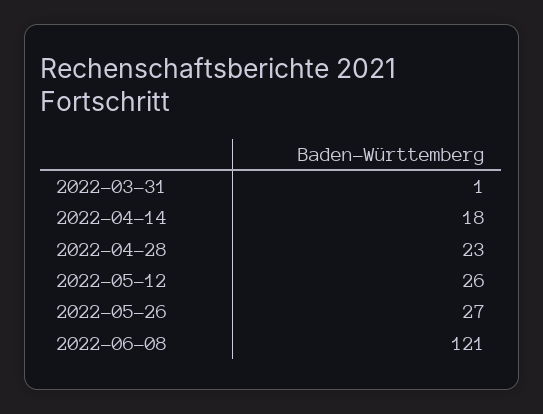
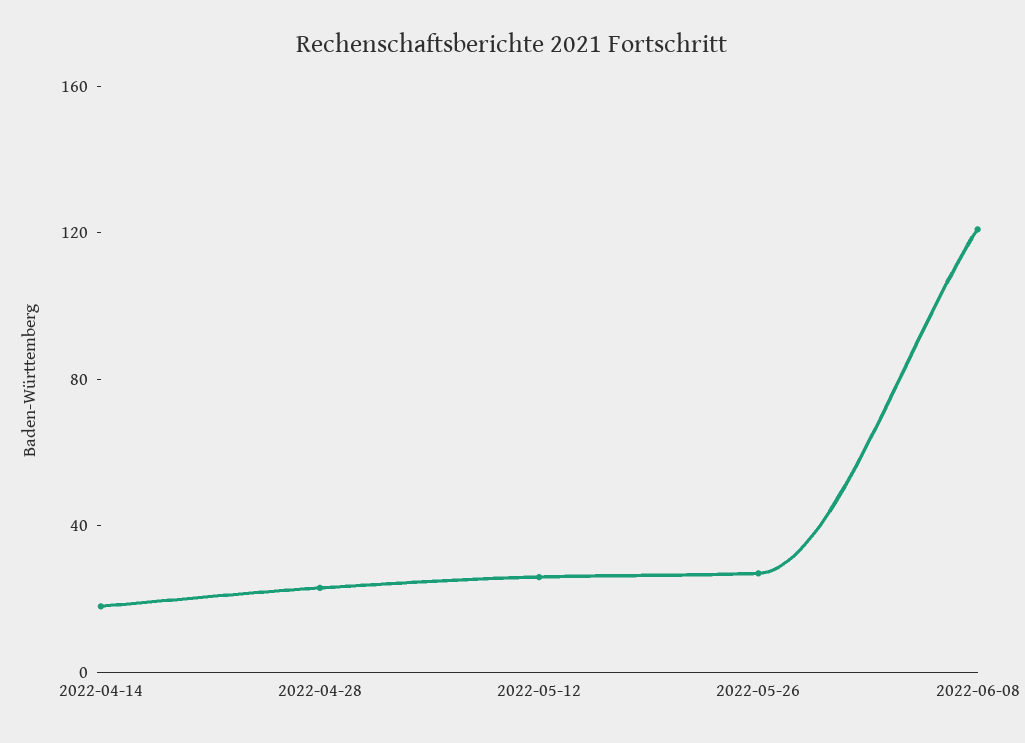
2022-03-31: 1 -> none

